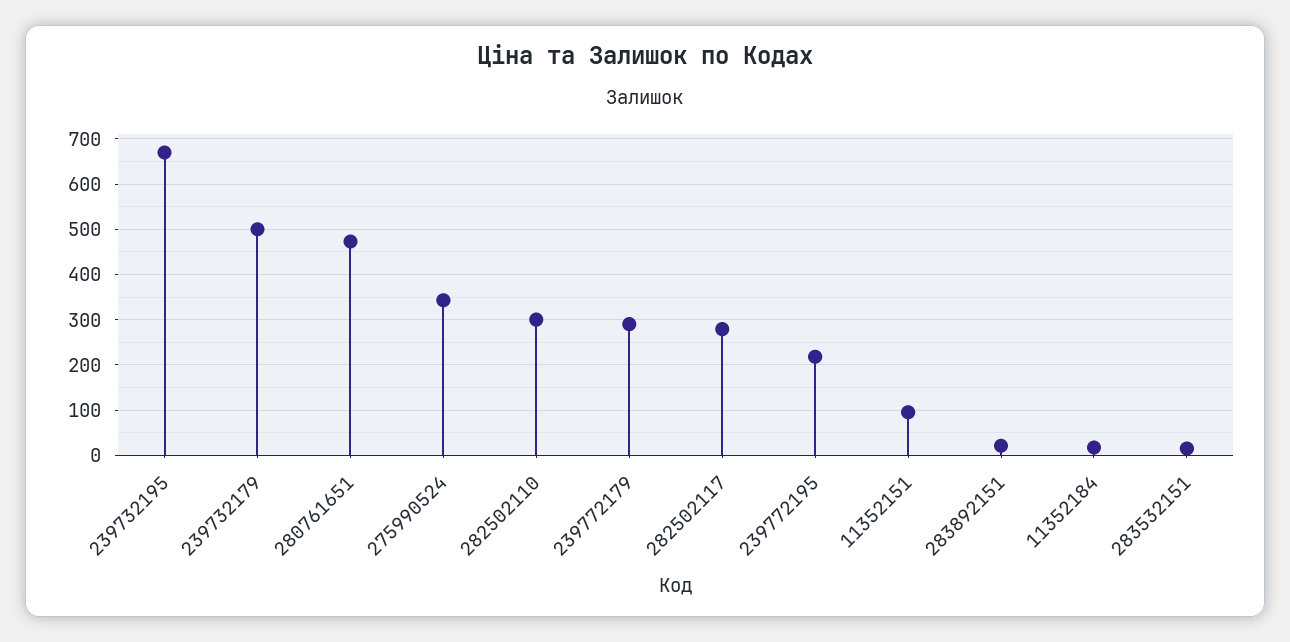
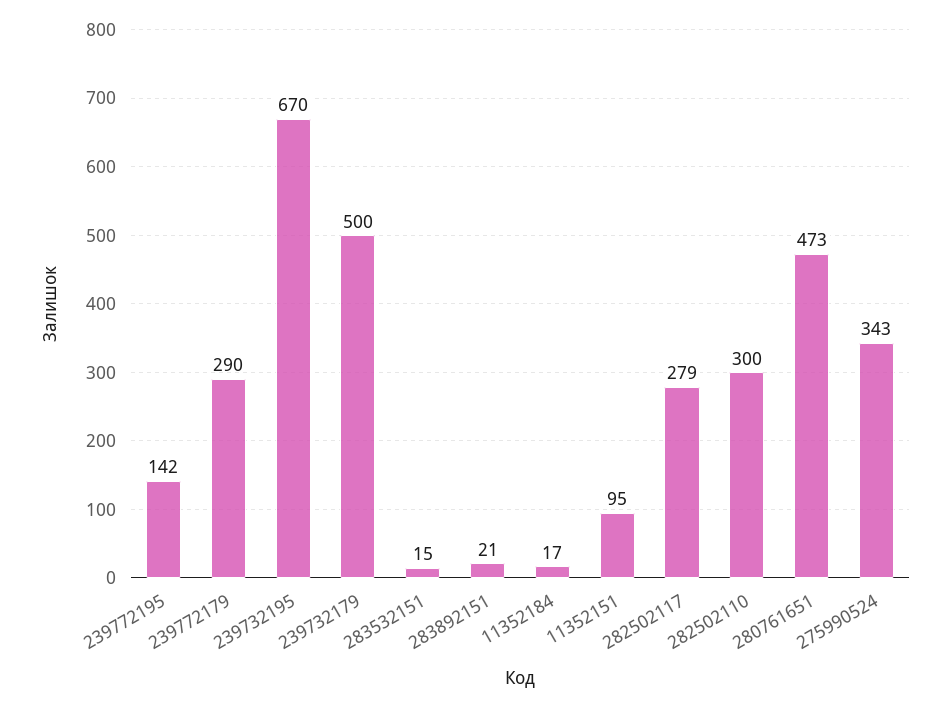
239772195: 220 -> 142

